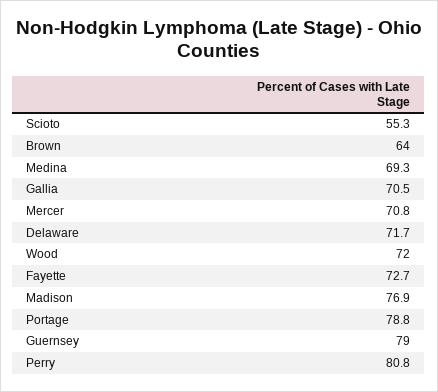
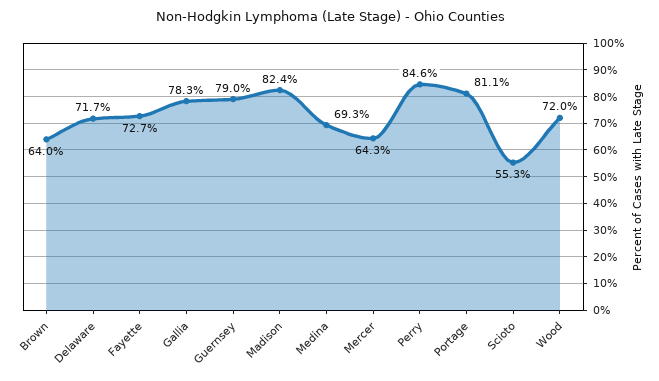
Gallia: 70.5 -> 78.3
Mercer: 70.8 -> 64.3
Madison: 76.9 -> 82.4
Portage: 78.8 -> 81.1
Perry: 80.8 -> 84.6

